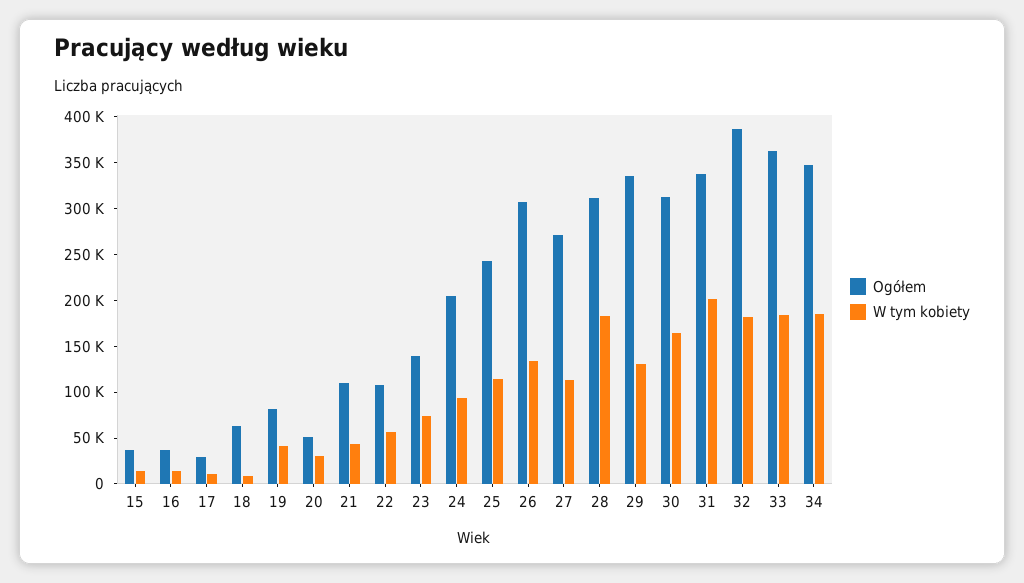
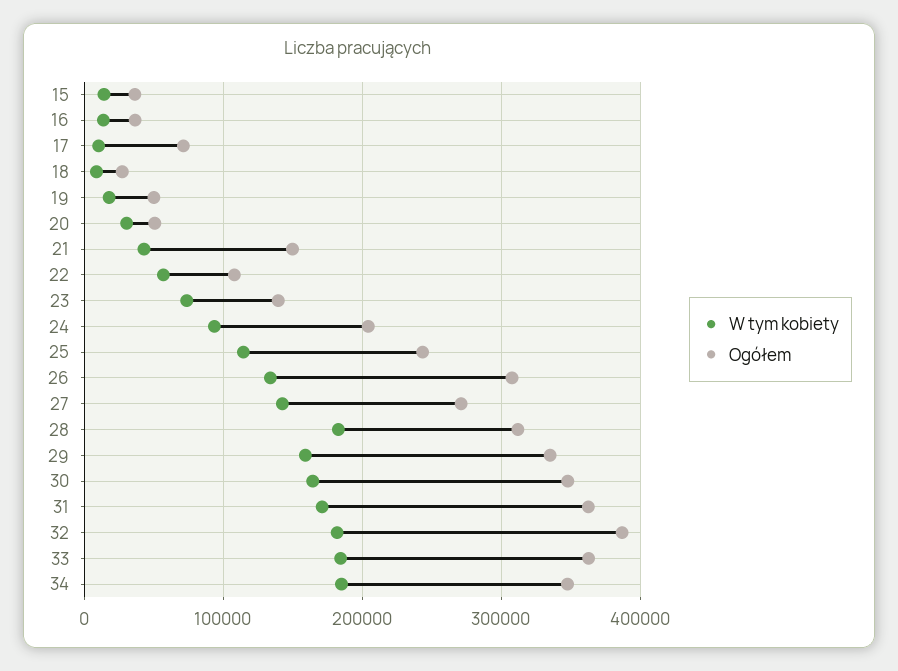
Ogółem, 17: 30000 -> 70000
Ogółem, 18: 60000 -> 30000
Ogółem, 19: 80000 -> 50000
W tym kobiety, 19: 40000 -> 20000
Ogółem, 21: 110000 -> 150000
W tym kobiety, 27: 110000 -> 140000
W tym kobiety, 29: 130000 -> 160000
Ogółem, 30: 310000 -> 350000
Ogółem, 31: 340000 -> 360000
W tym kobiety, 31: 200000 -> 170000

